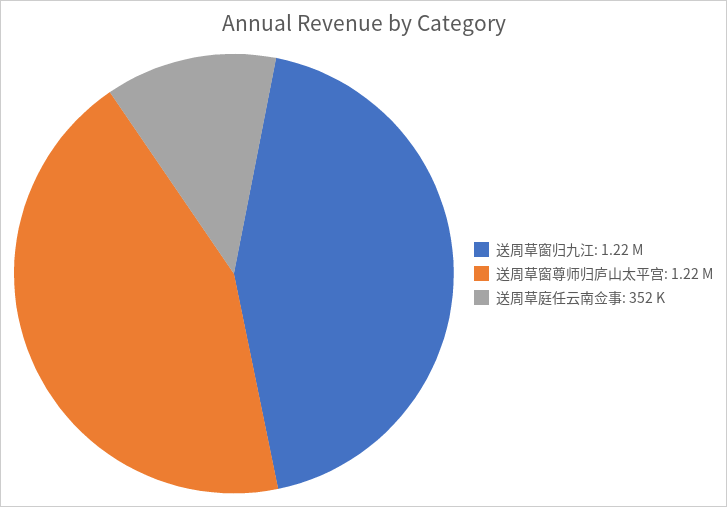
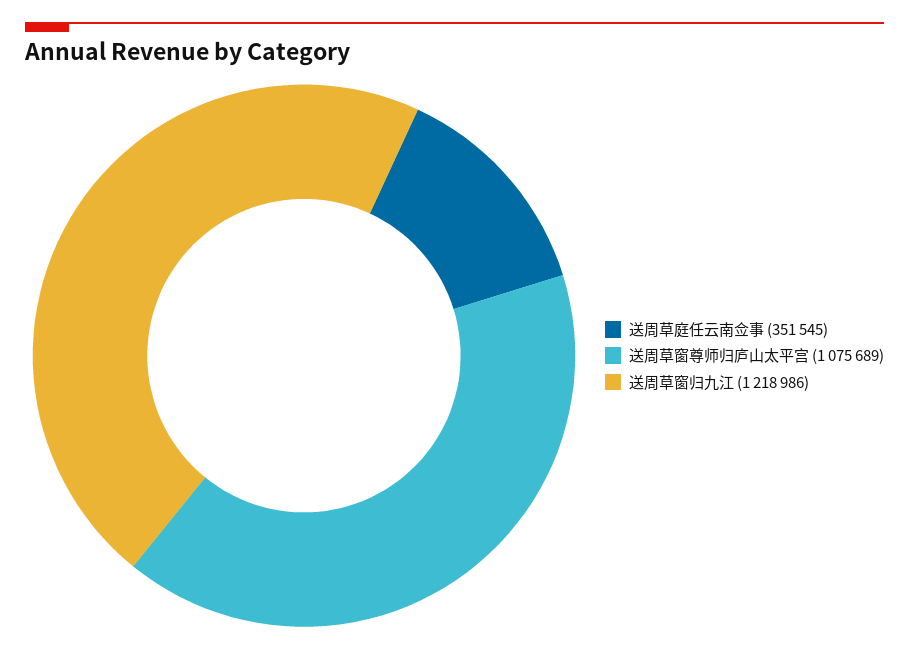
送周草窗尊师归庐山太平宫: 1220000 -> 1075689

